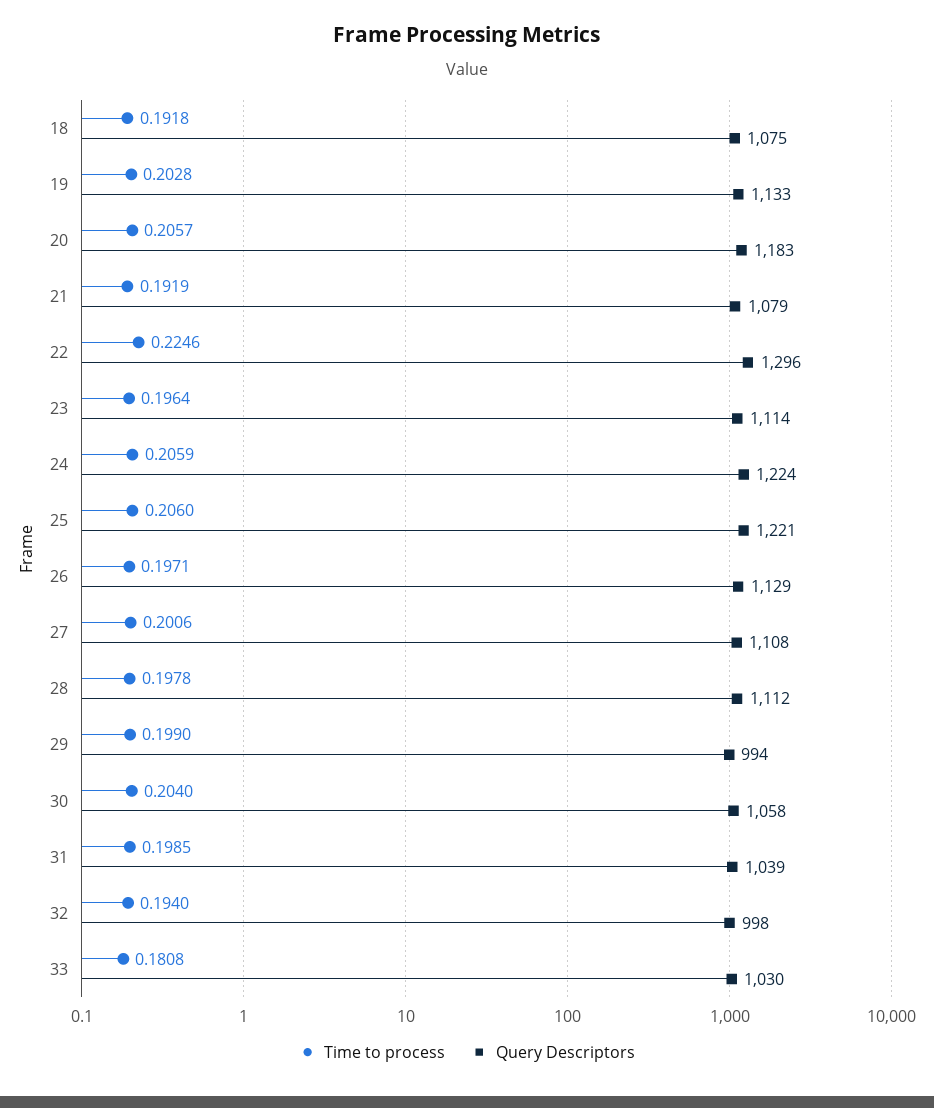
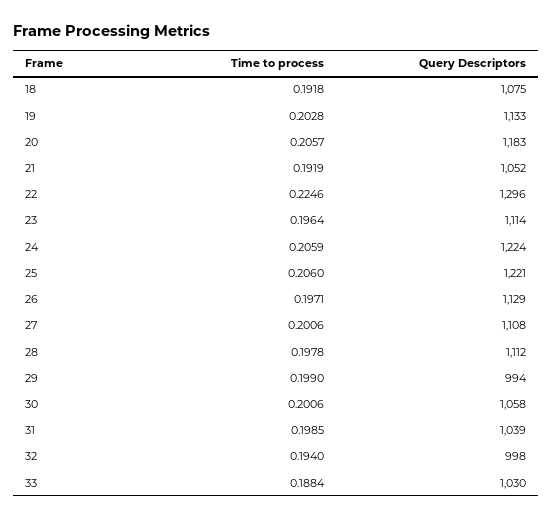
Query Descriptors, 21: 1079 -> 1052
Time to process, 30: 0.204 -> 0.2006
Time to process, 33: 0.1808 -> 0.1884

